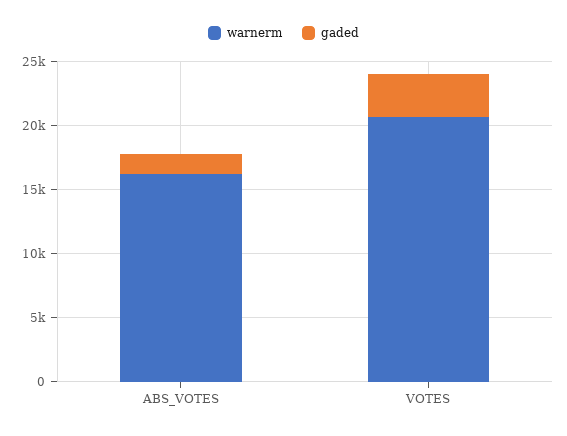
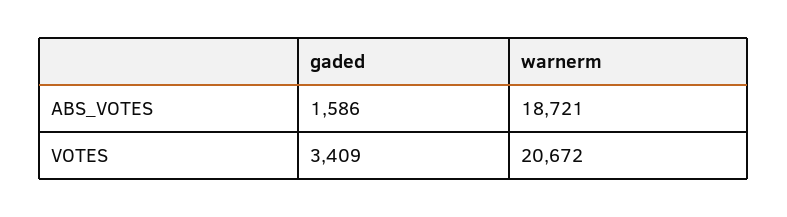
warnerm, ABS_VOTES: 16000 -> 18721

